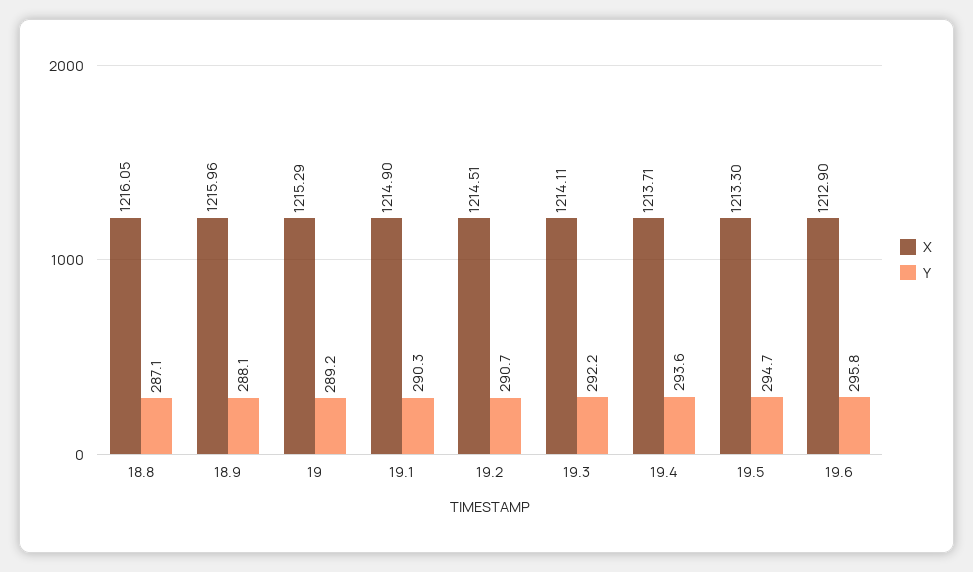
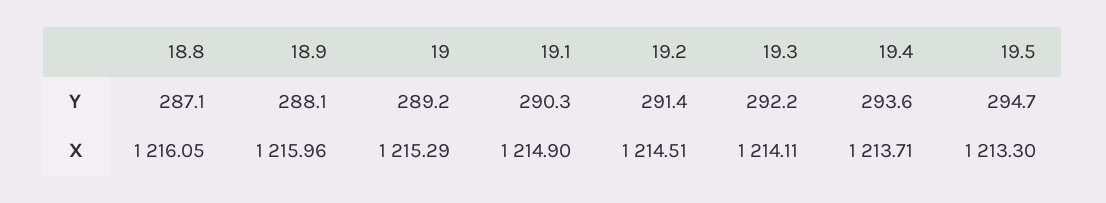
Y, 19.2: 290.7 -> 291.4
X, 19.6: 1212.9 -> none
Y, 19.6: 295.8 -> none

